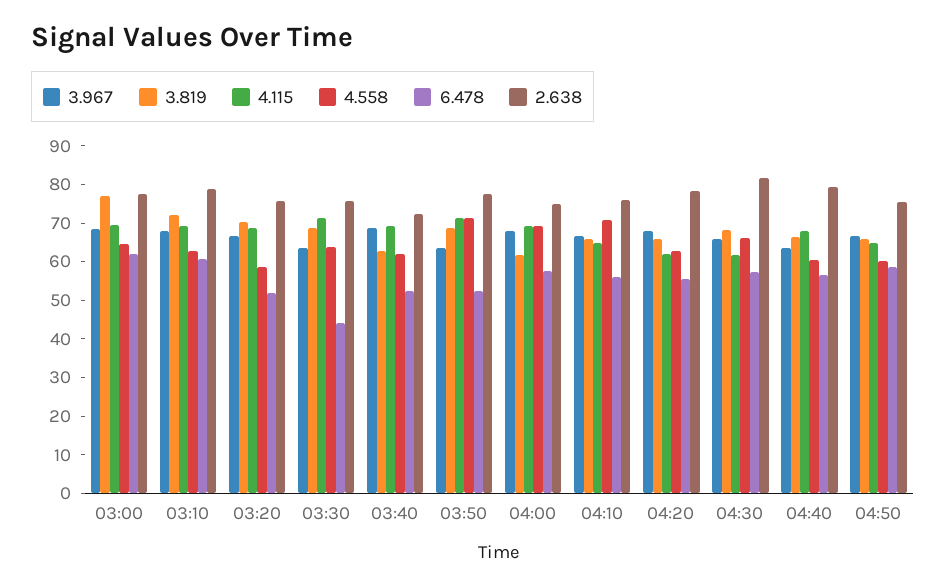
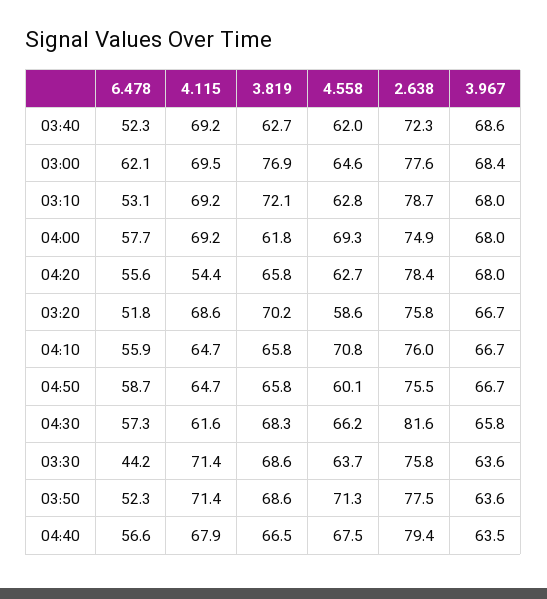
6.478, 03:10: 60 -> 53.1
4.115, 04:20: 62.5 -> 54.4
4.558, 04:40: 60 -> 67.5

